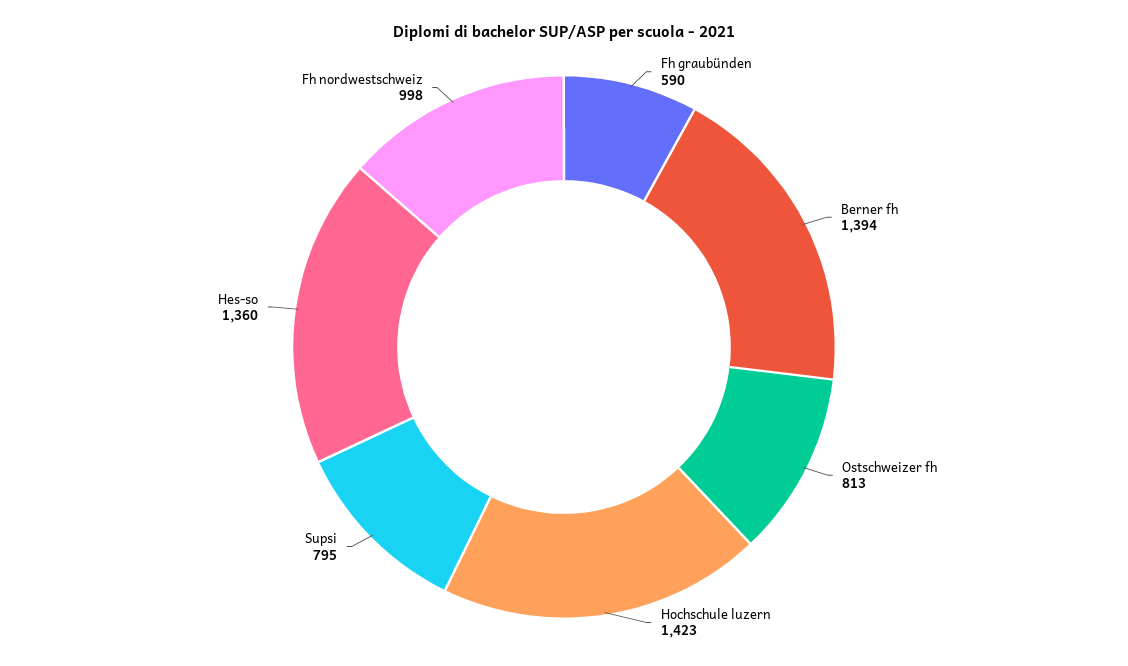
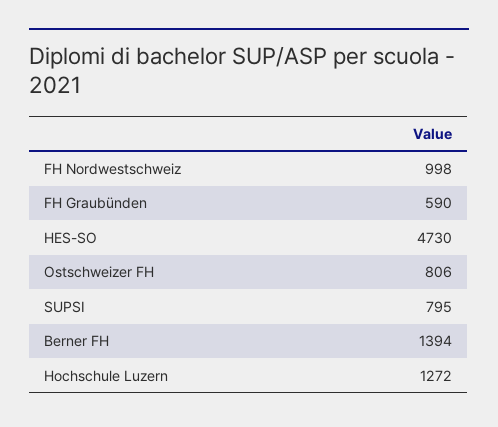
Ostschweizer fh: 813 -> 806
Hochschule luzern: 1423 -> 1272
Hes-so: 1360 -> 4730

